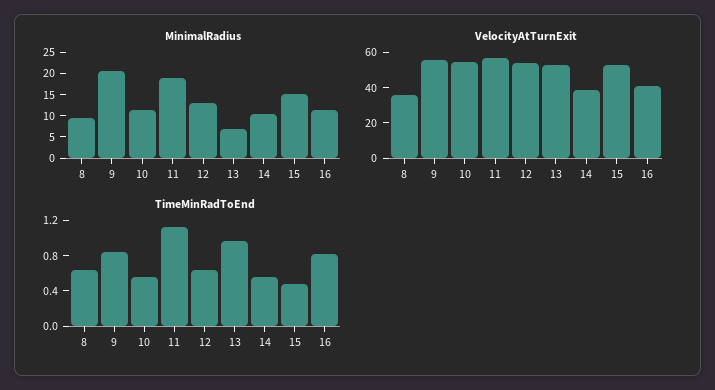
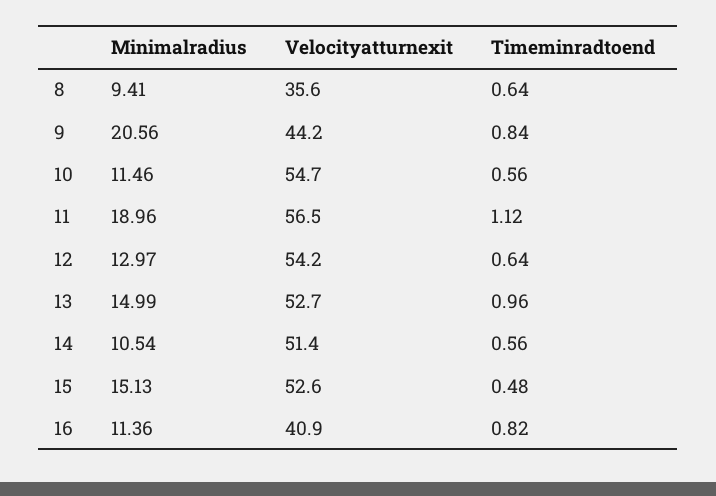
MinimalRadius, 13: 7.5 -> 14.99
VelocityAtTurnExit, 9: 55 -> 44.2
VelocityAtTurnExit, 14: 40 -> 51.4

